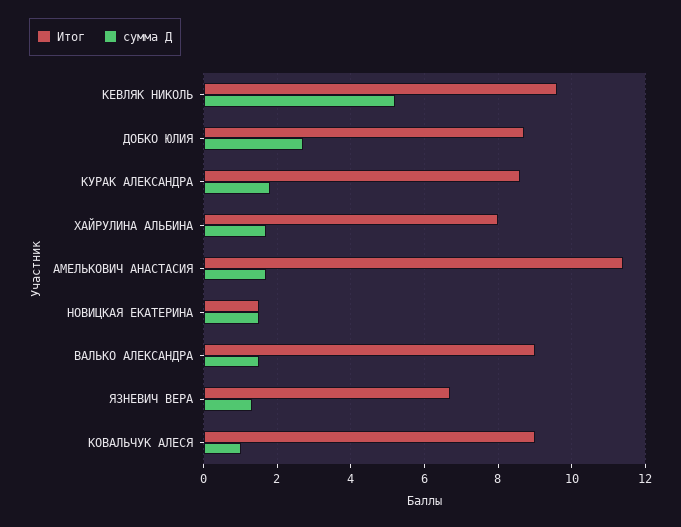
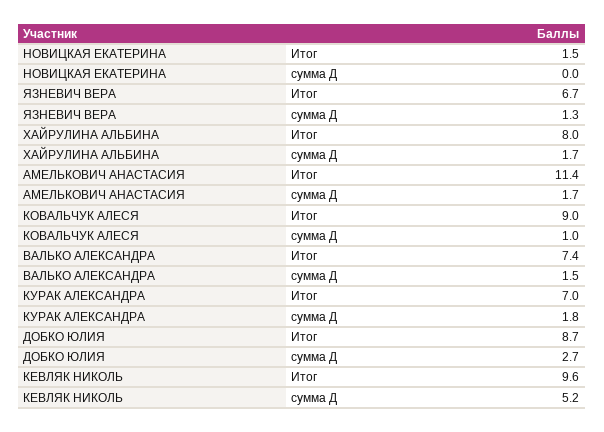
Итог, КУРАК АЛЕКСАНДРА: 8.5 -> 7
сумма Д, НОВИЦКАЯ ЕКАТЕРИНА: 1.5 -> 0
Итог, ВАЛЬКО АЛЕКСАНДРА: 9 -> 7.4

